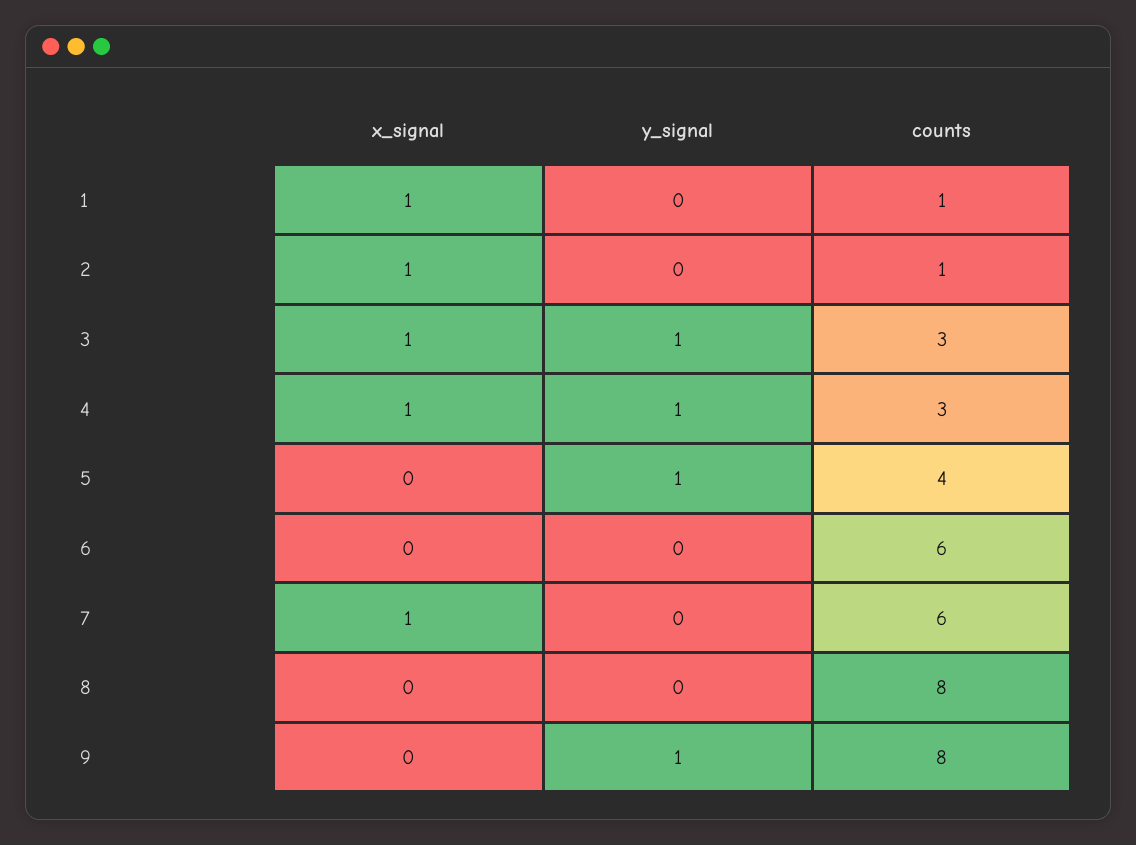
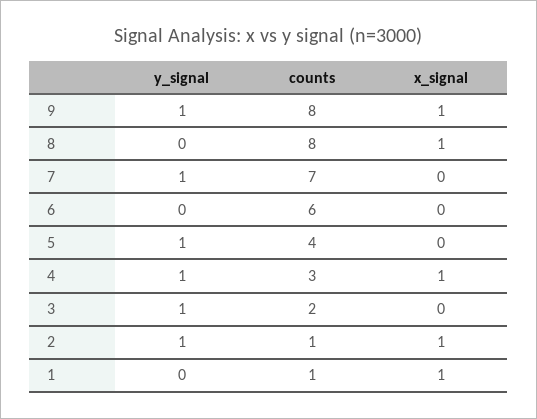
y_signal, 2: 0 -> 1
x_signal, 3: 1 -> 0
counts, 3: 3 -> 2
x_signal, 7: 1 -> 0
y_signal, 7: 0 -> 1
counts, 7: 6 -> 7
x_signal, 8: 0 -> 1
x_signal, 9: 0 -> 1

